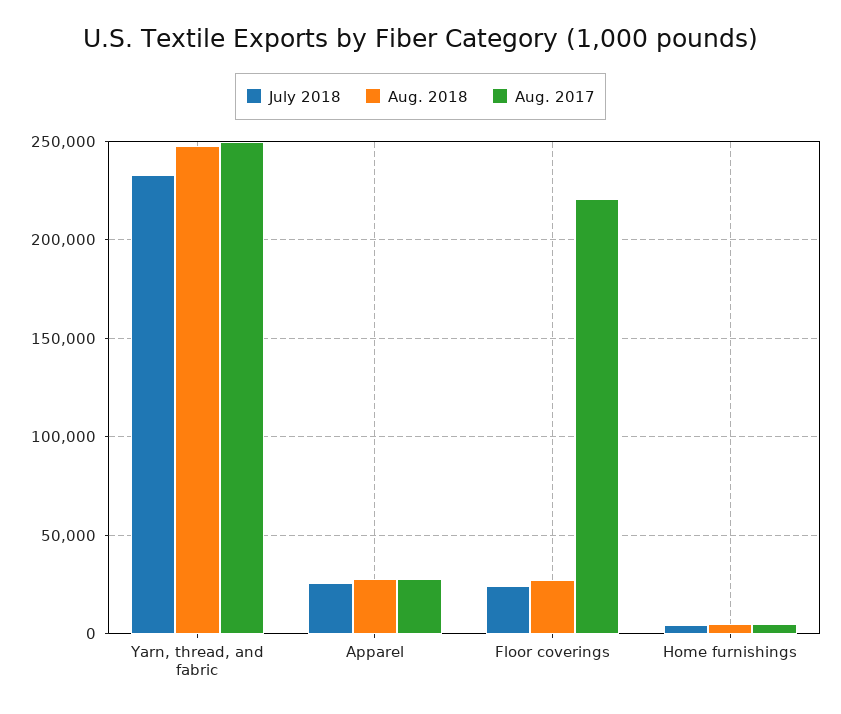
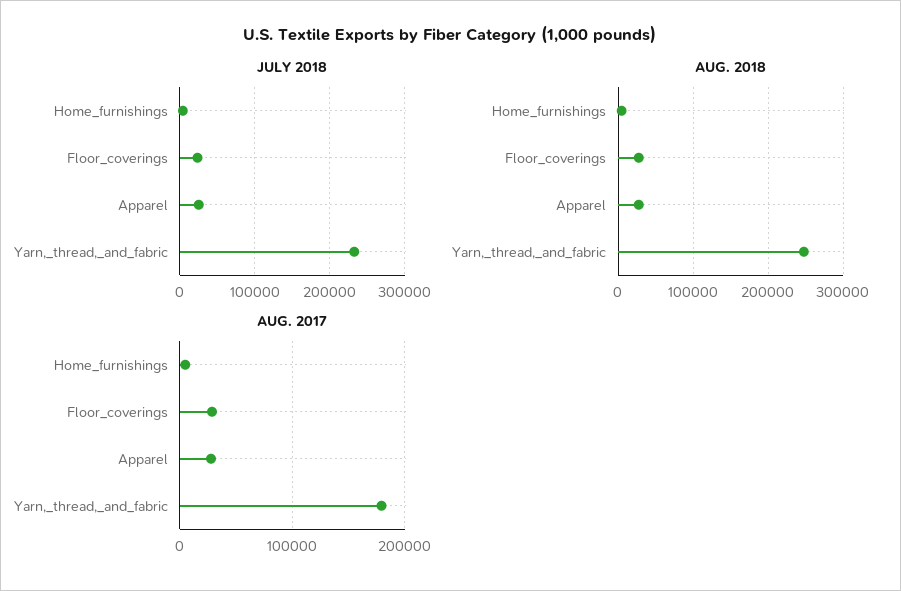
Aug. 2017, Yarn, thread, and fabric: 250000 -> 180000
Aug. 2017, Floor coverings: 220000 -> 30000

